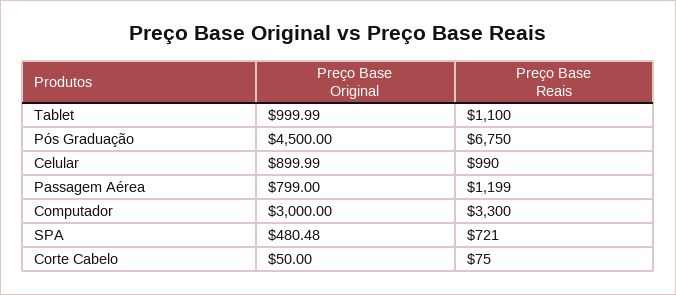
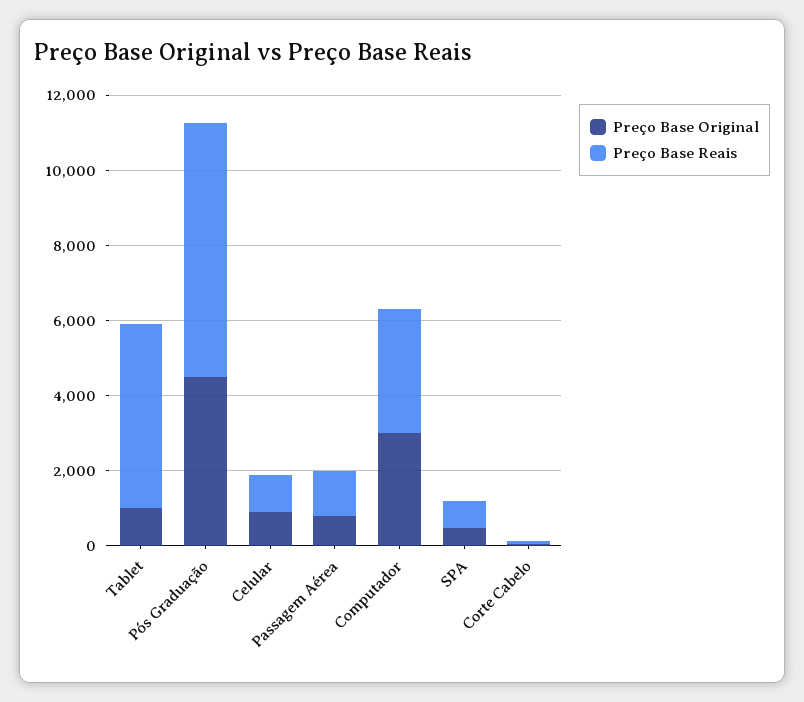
Preço Base Reais, Tablet: 1100 -> 5000

